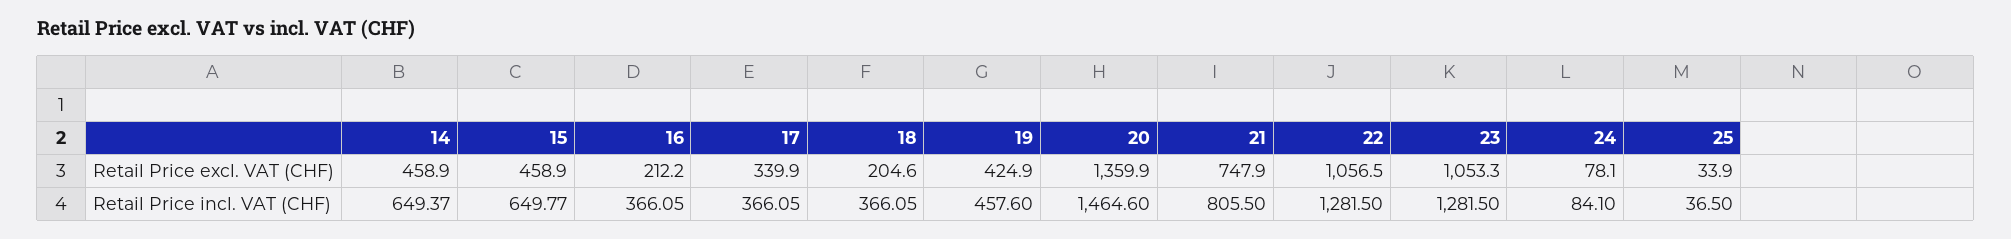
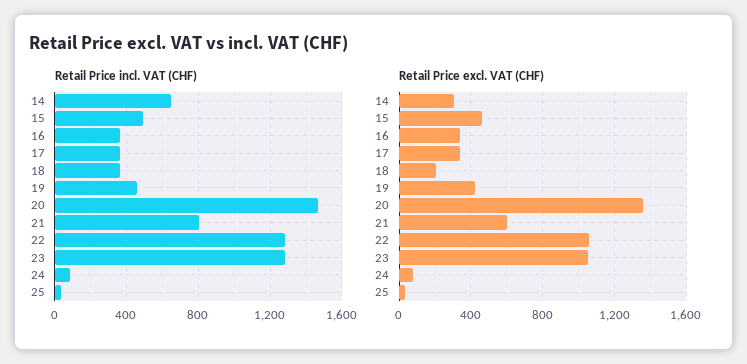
Retail Price excl. VAT (CHF), 14: 458.9 -> 300
Retail Price excl. VAT (CHF), 16: 212.2 -> 350
Retail Price excl. VAT (CHF), 21: 747.9 -> 600
Retail Price incl. VAT (CHF), 15: 649.77 -> 500

